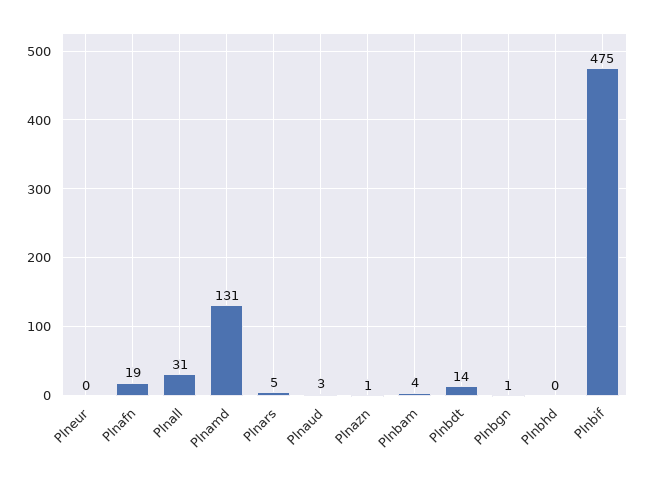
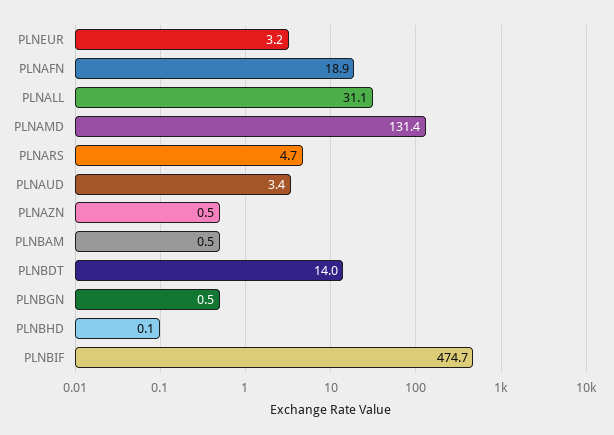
Plneur: 0 -> 3.2
Plnbam: 4 -> 0.5

